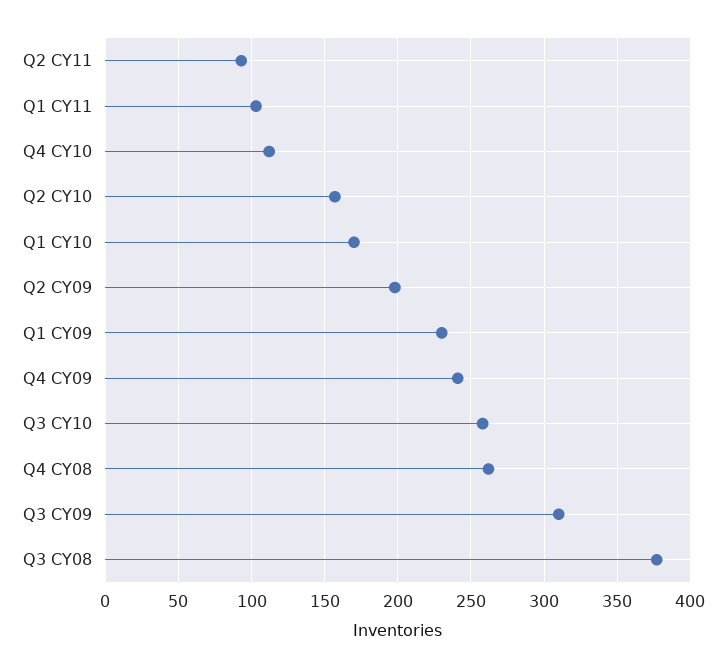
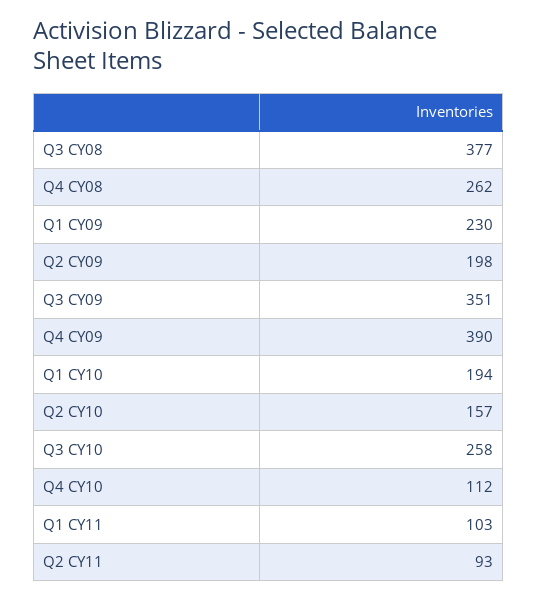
Q1 CY10: 170 -> 194
Q4 CY09: 240 -> 390
Q3 CY09: 310 -> 351

